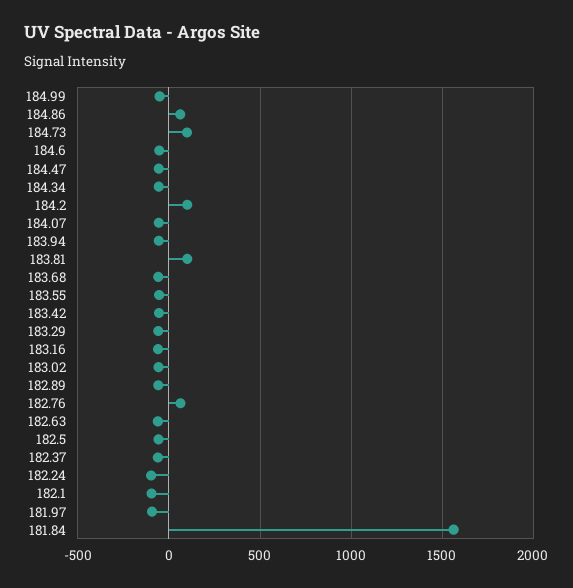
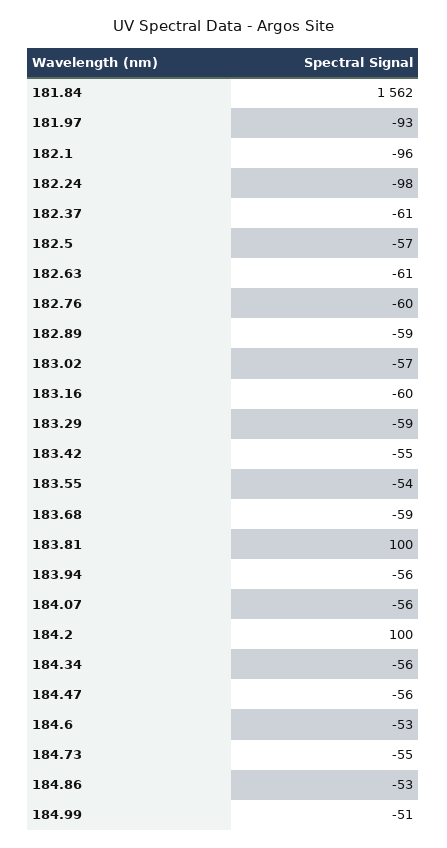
184.86: 50 -> -53
184.73: 100 -> -55
182.76: 50 -> -60

